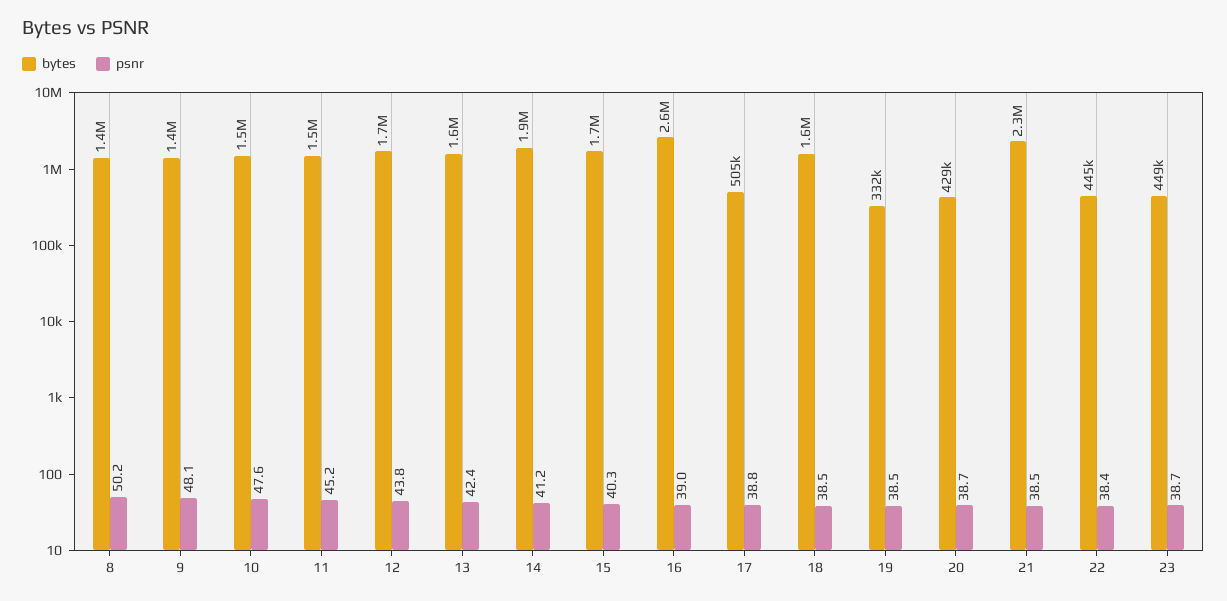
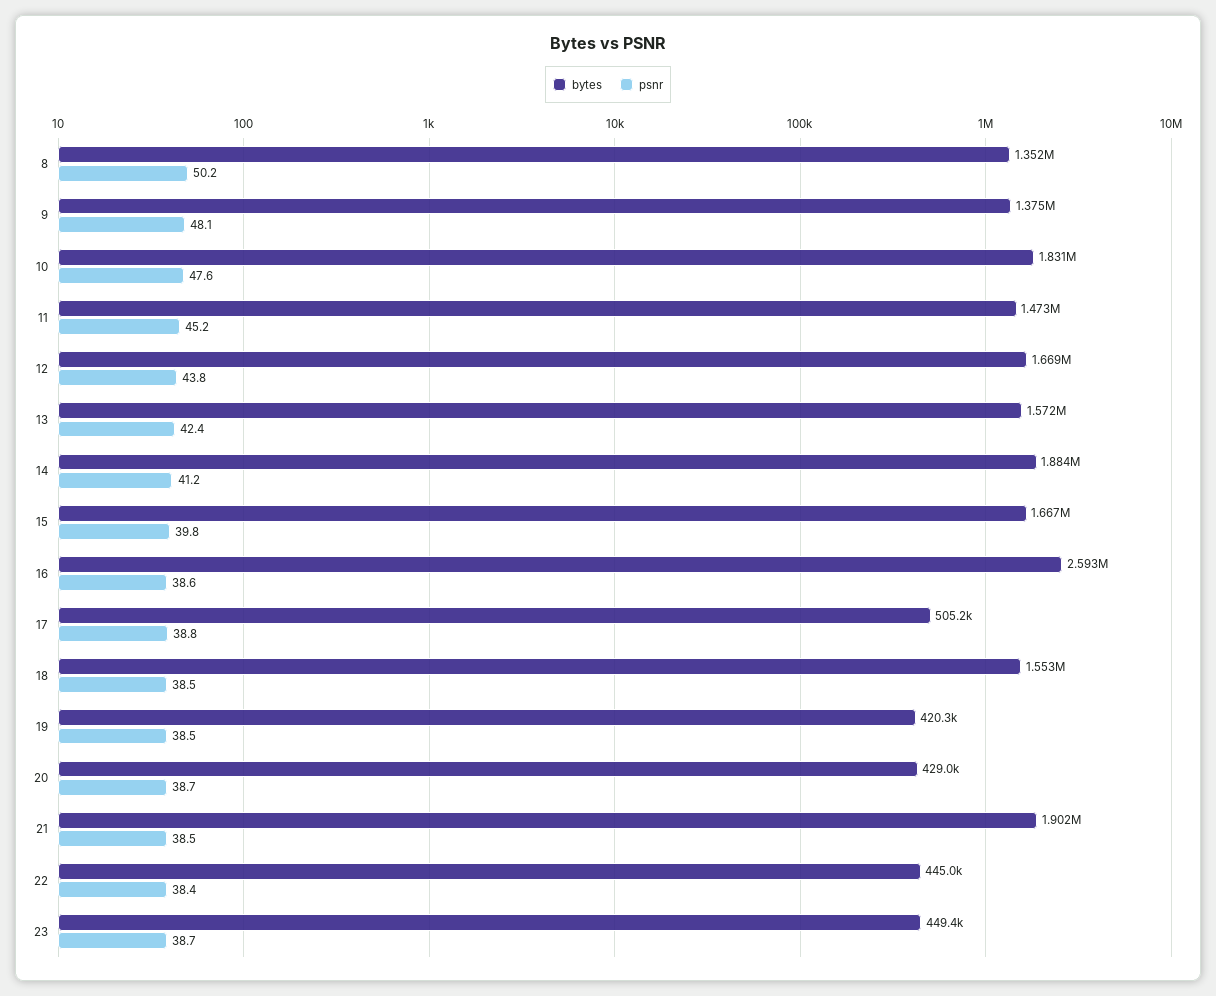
bytes, 10: 1500000 -> 1831000
psnr, 15: 40.3 -> 39.8
psnr, 16: 39 -> 38.6
bytes, 19: 332000 -> 420300
bytes, 21: 2300000 -> 1902000

